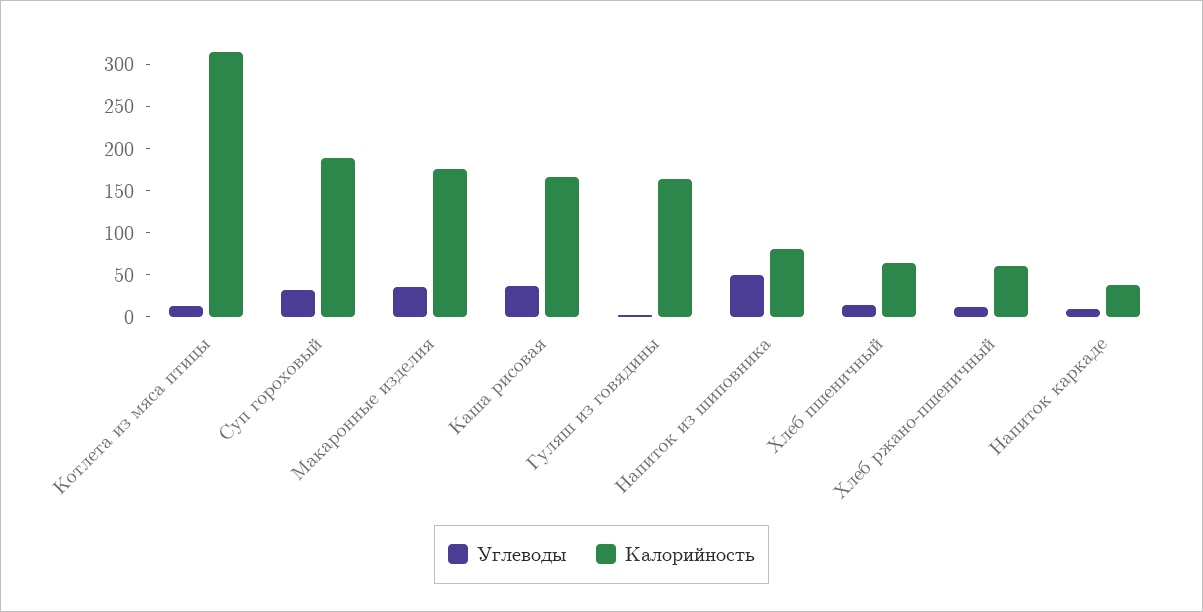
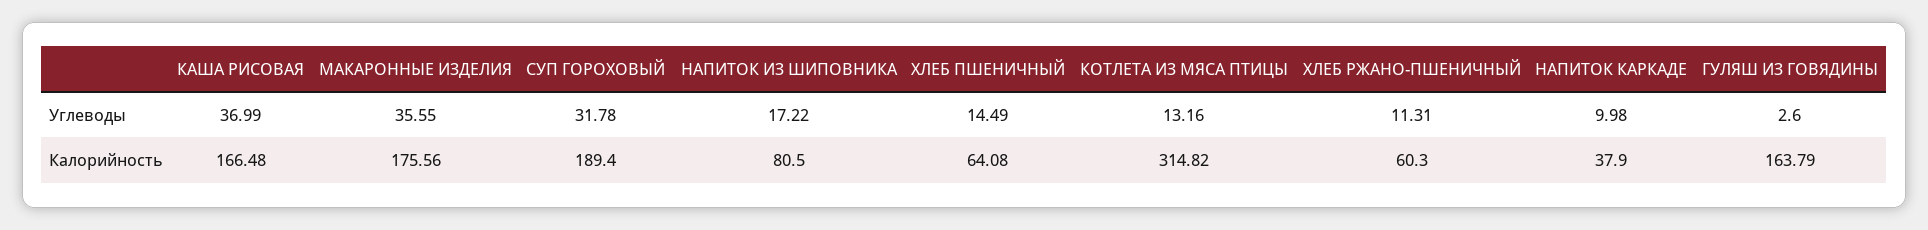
Углеводы, Напиток из шиповника: 50 -> 17.22

